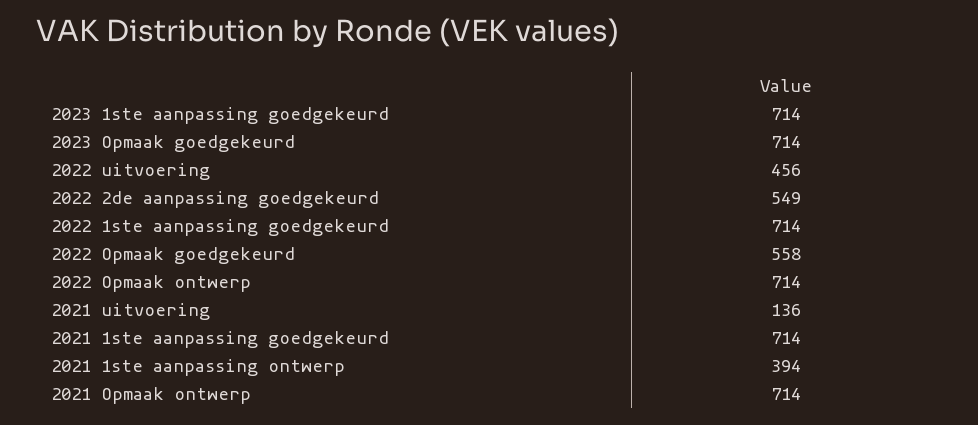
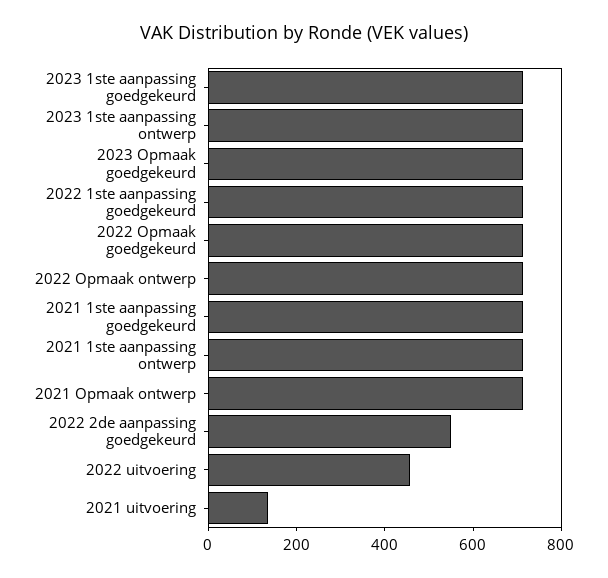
2022 Opmaak goedgekeurd: 558 -> 700
2021 1ste aanpassing ontwerp: 394 -> 700
2023 1ste aanpassing ontwerp: none -> 700

